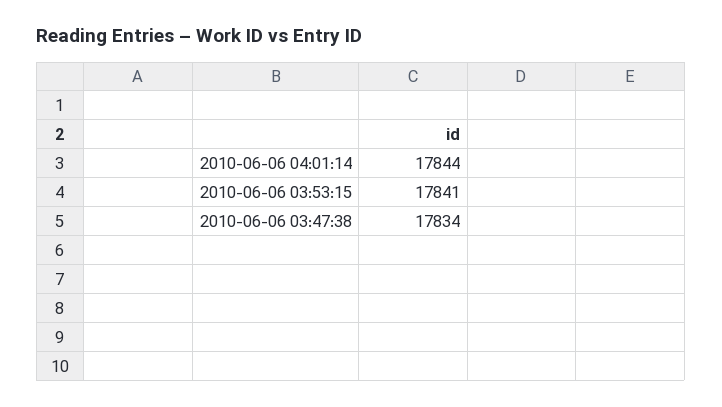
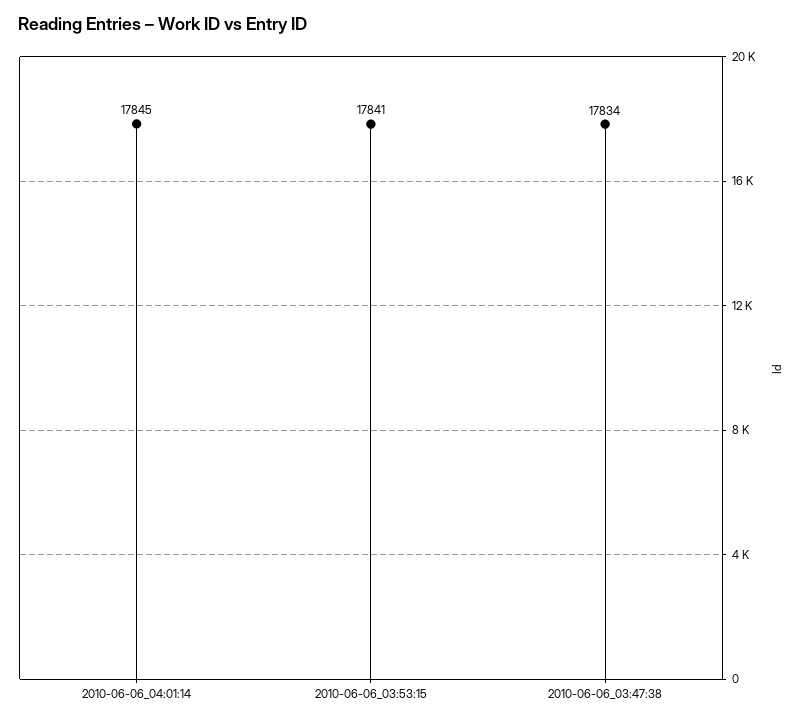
2010-06-06 04:01:14: 17844 -> 17845

